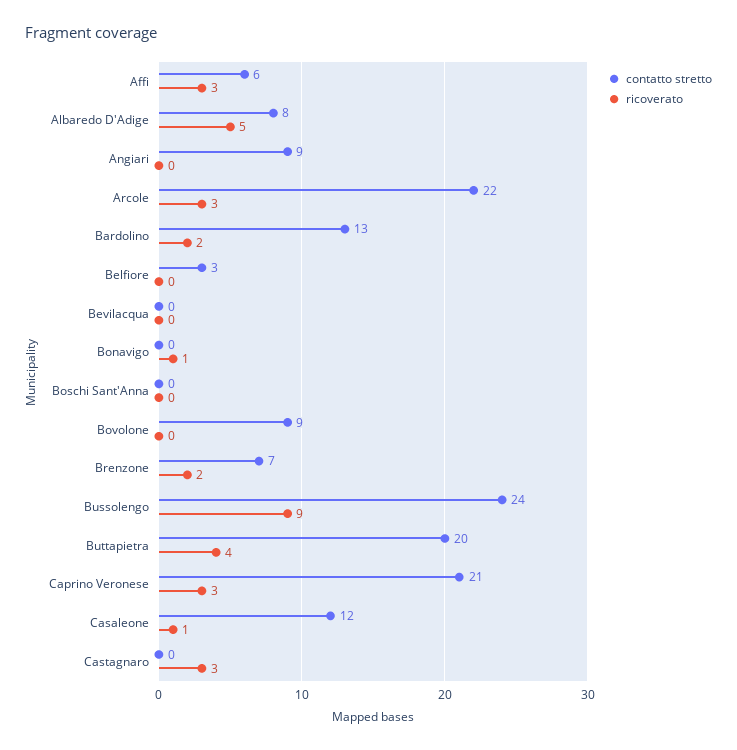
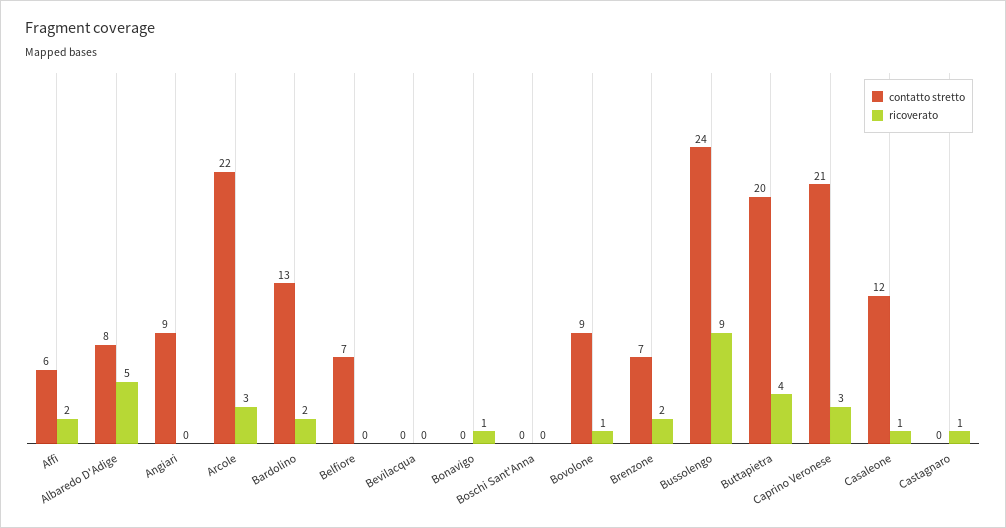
ricoverato, Affi: 3 -> 2
contatto stretto, Belfiore: 3 -> 7
ricoverato, Bovolone: 0 -> 1
ricoverato, Castagnaro: 3 -> 1

